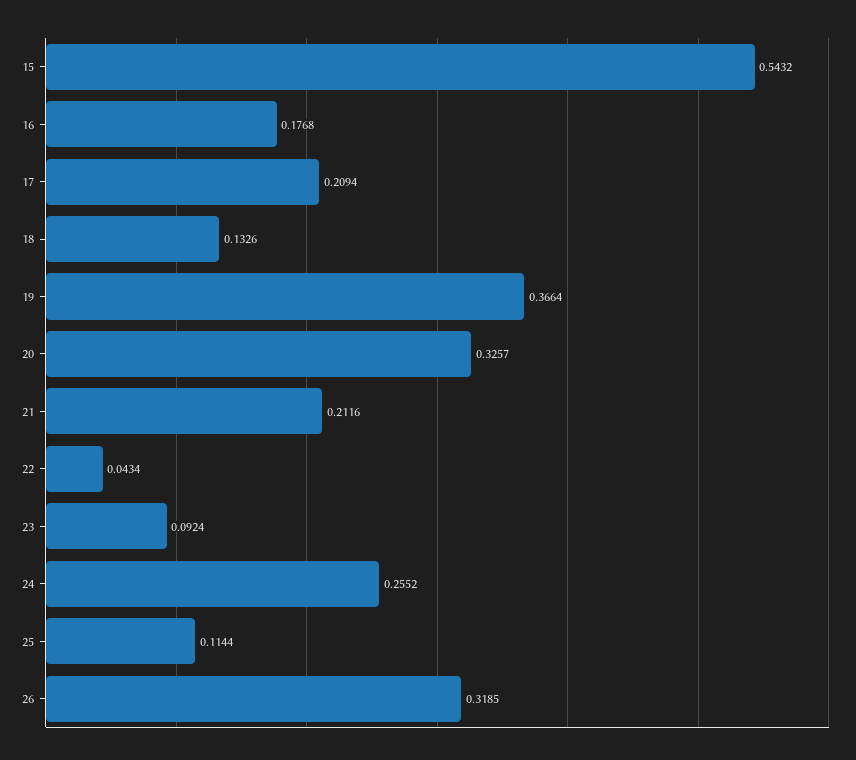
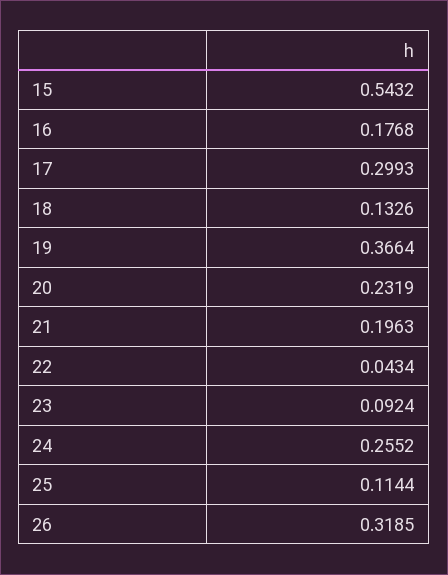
17: 0.2094 -> 0.2993
20: 0.3257 -> 0.2319
21: 0.2116 -> 0.1963

